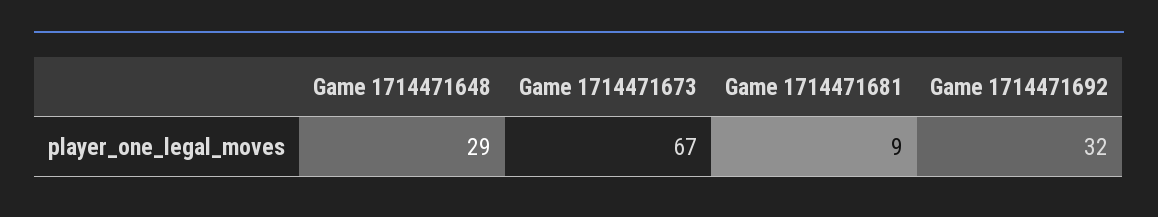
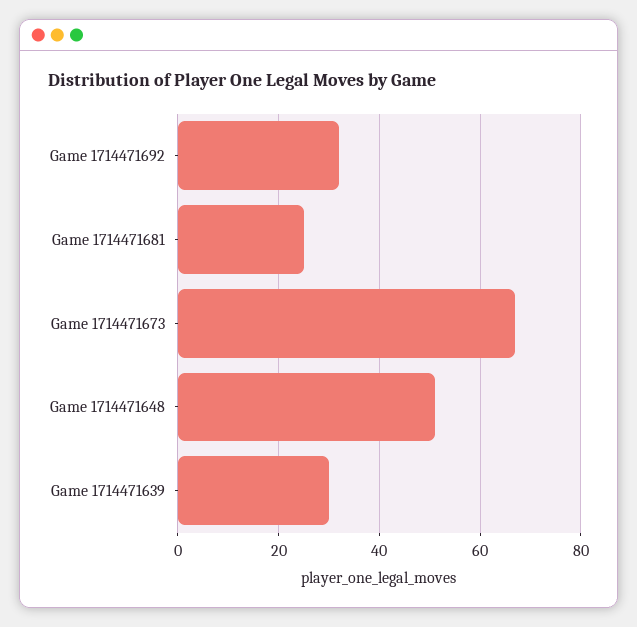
Game 1714471648: 29 -> 50
Game 1714471681: 9 -> 25
Game 1714471639: none -> 30

